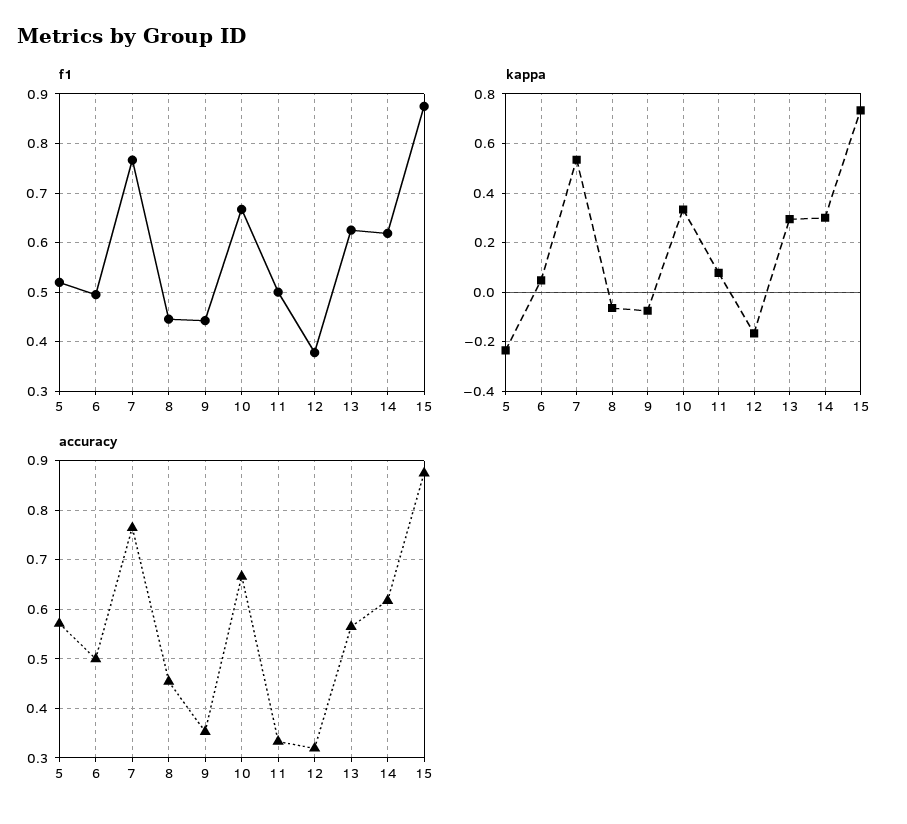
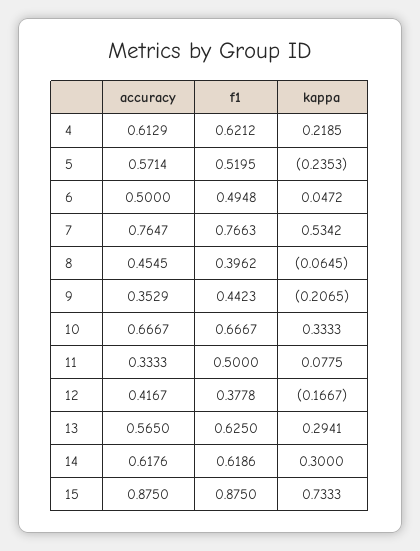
f1, 8: 0.44 -> 0.3962
kappa, 9: -0.075 -> -0.2065
accuracy, 12: 0.32 -> 0.4167
accuracy, 4: none -> 0.6129
f1, 4: none -> 0.6212
kappa, 4: none -> 0.2185

